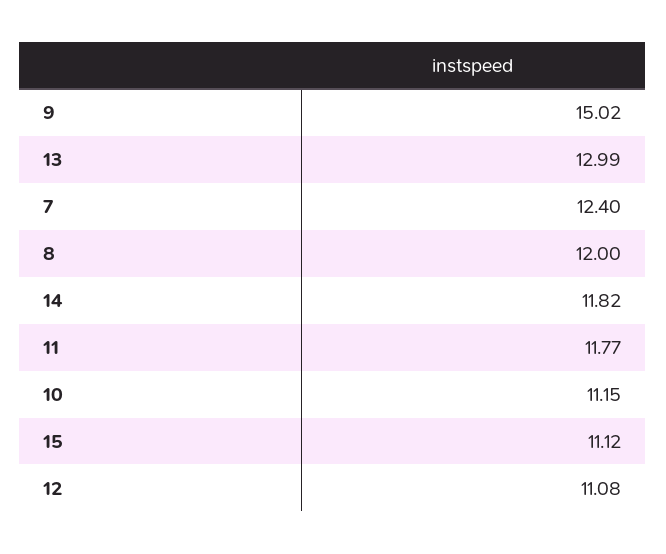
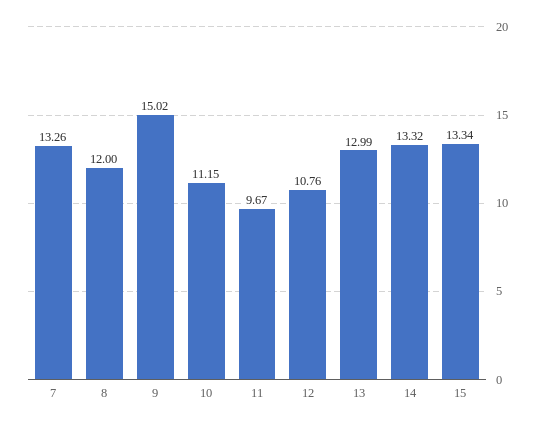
7: 12.4 -> 13.26
14: 11.82 -> 13.32
11: 11.77 -> 9.67
15: 11.12 -> 13.34
12: 11.08 -> 10.76

